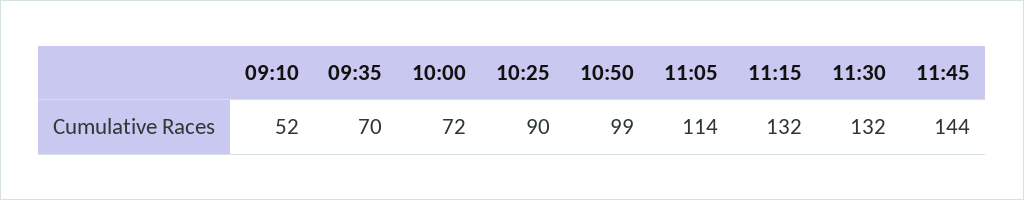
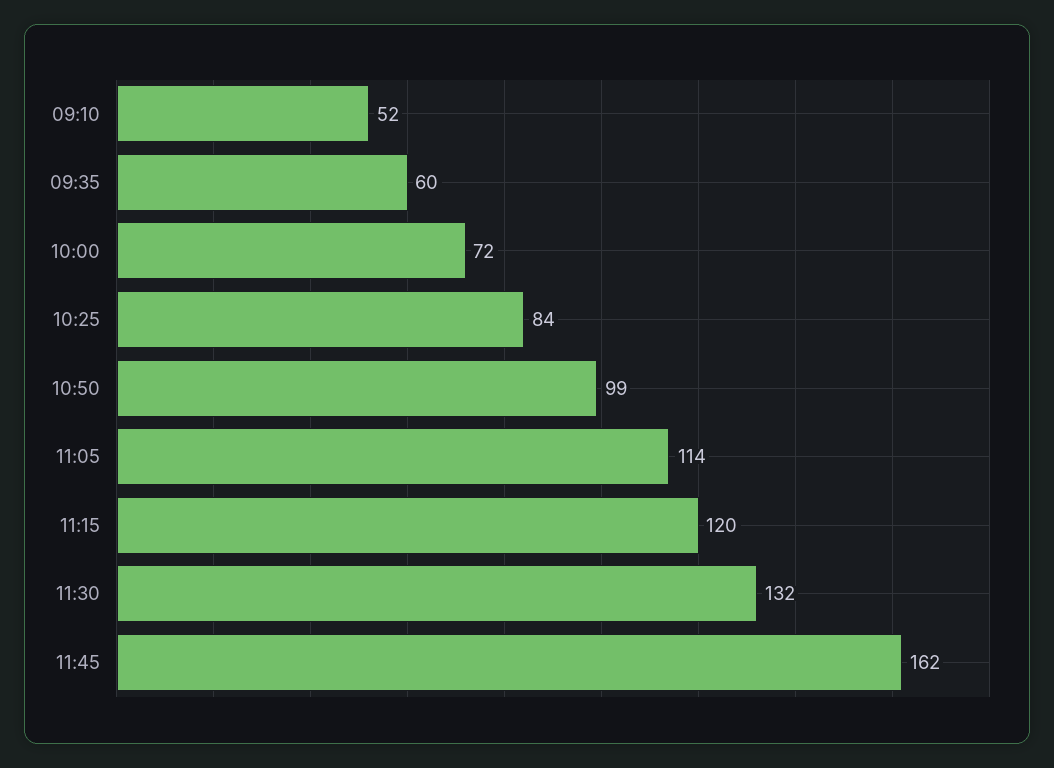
09:35: 70 -> 60
10:25: 90 -> 84
11:15: 132 -> 120
11:45: 144 -> 162

